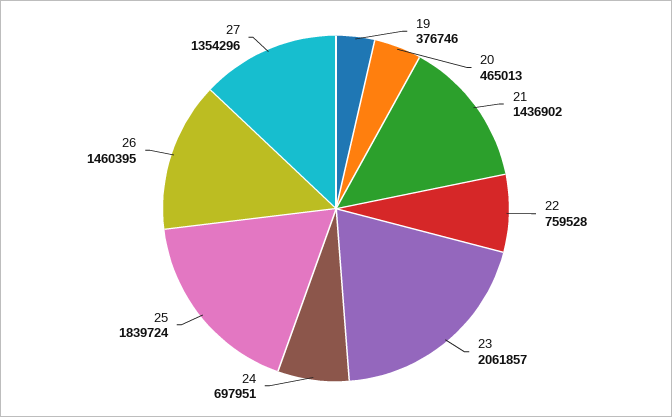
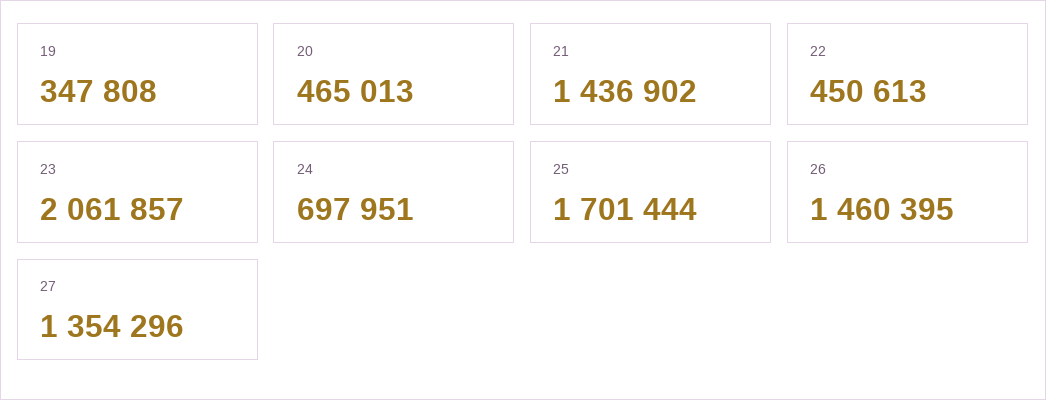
19: 376746 -> 347808
22: 759528 -> 450613
25: 1839724 -> 1701444

